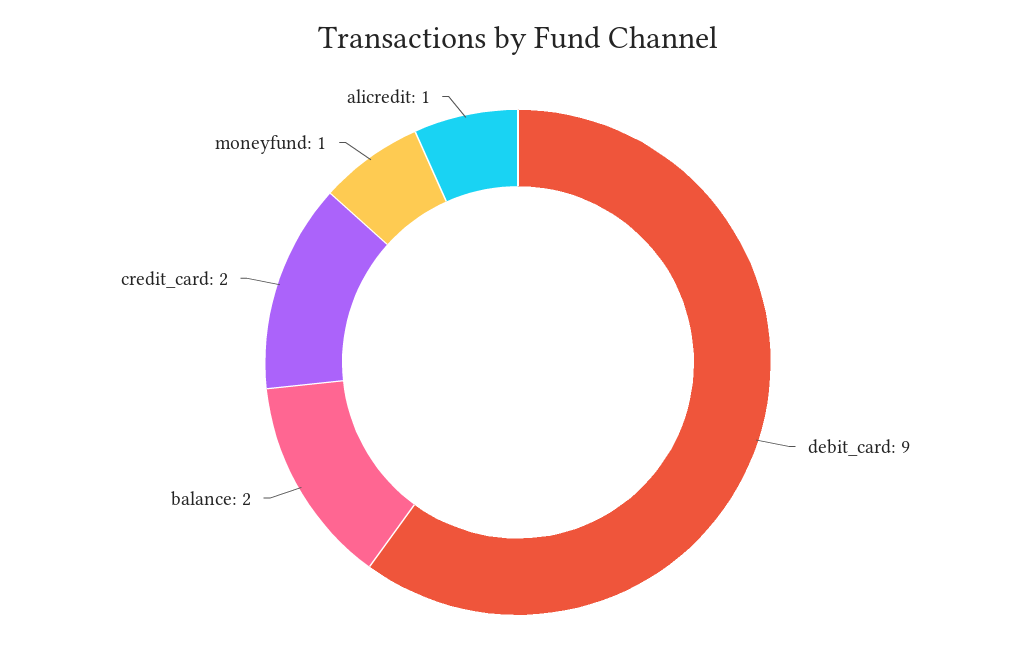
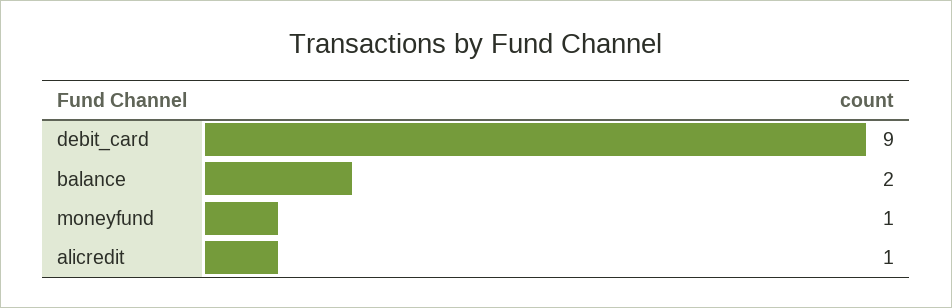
credit_card: 2 -> none

